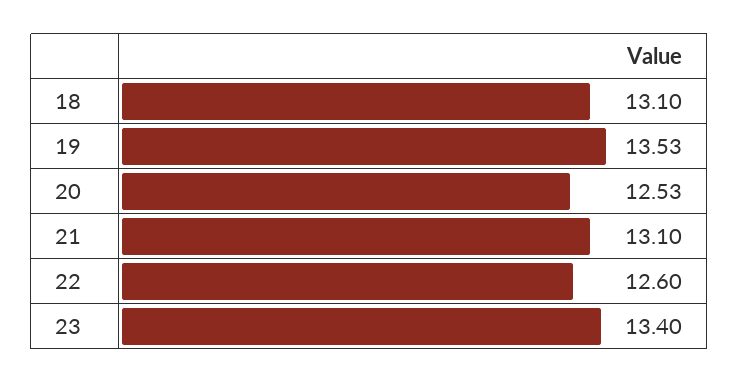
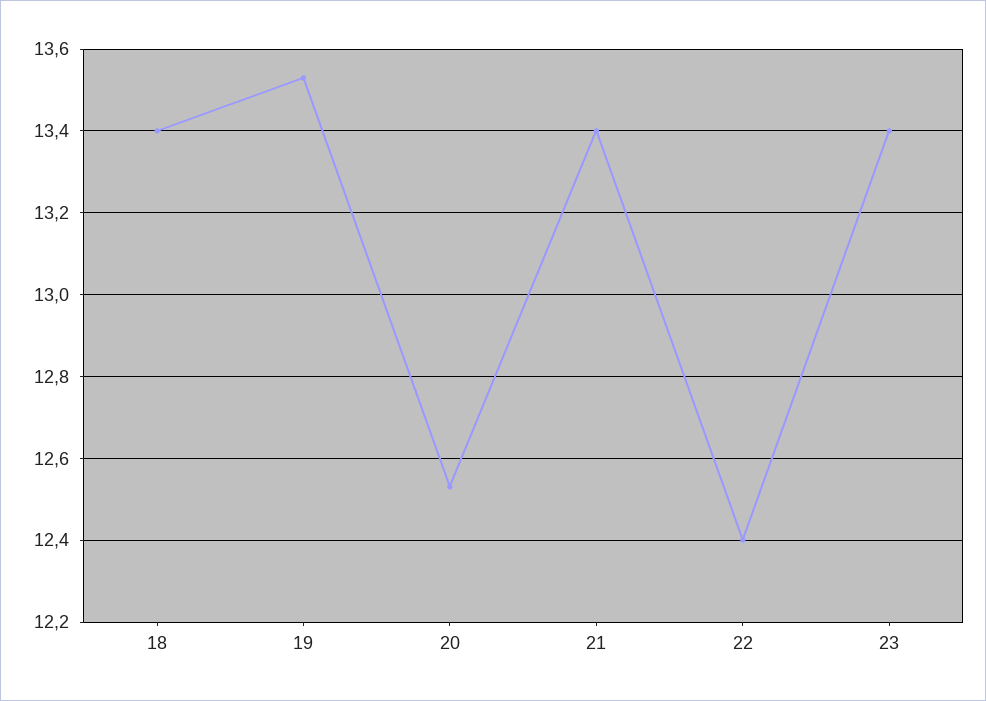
18: 13.1 -> 13.4
21: 13.1 -> 13.4
22: 12.6 -> 12.4

